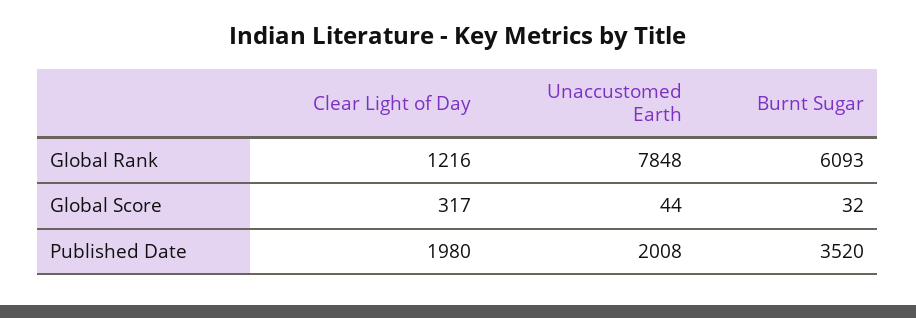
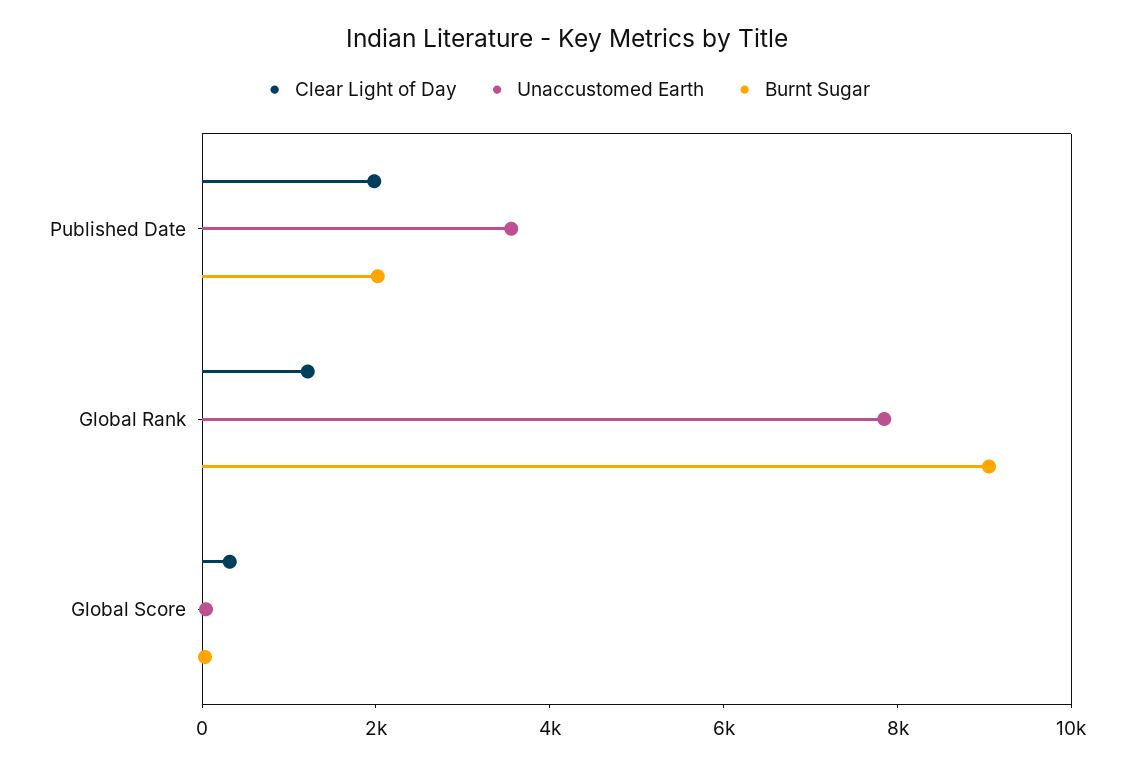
Burnt Sugar, Global Rank: 6093 -> 9000
Unaccustomed Earth, Published Date: 2008 -> 3500
Burnt Sugar, Published Date: 3520 -> 2000

